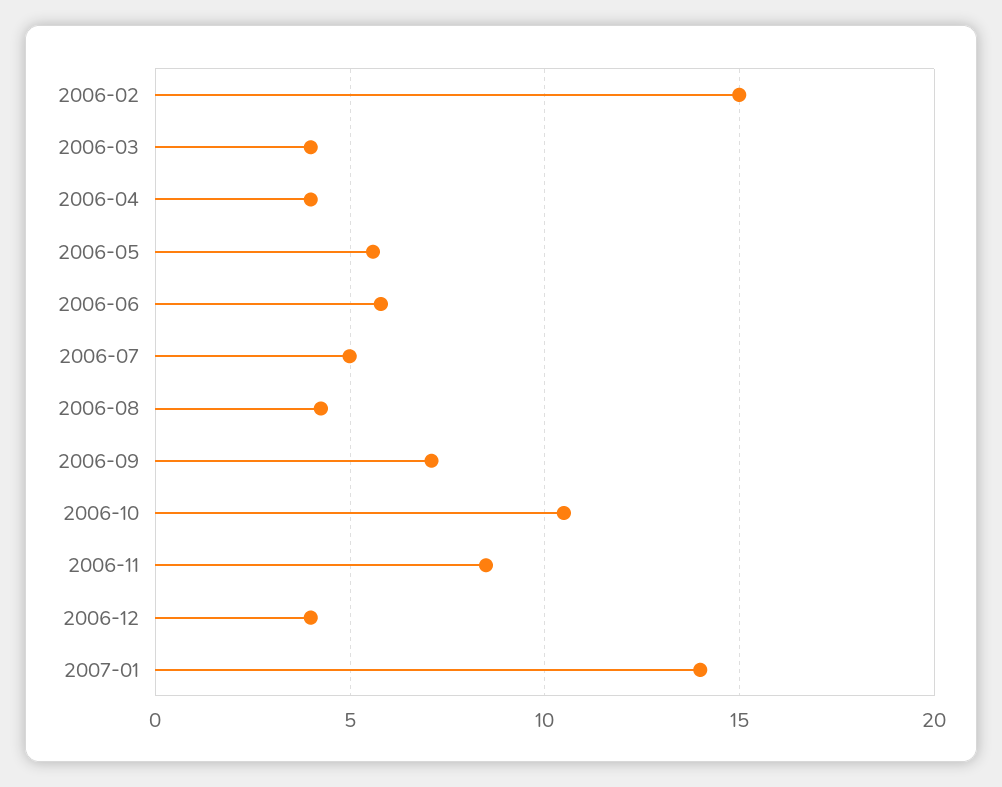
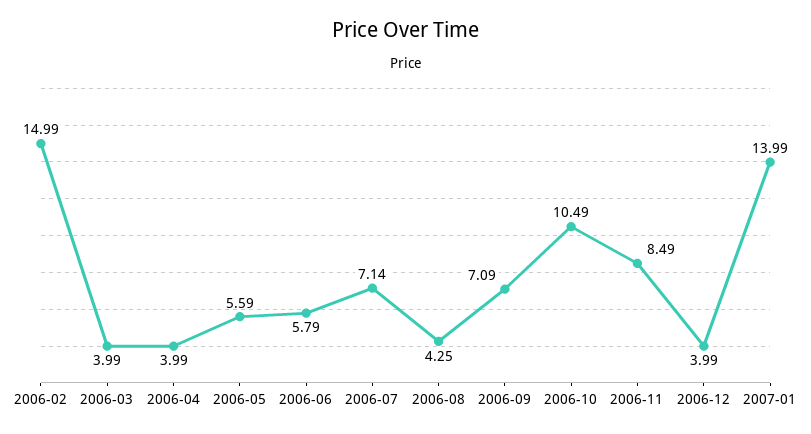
2006-07: 5 -> 7.14

